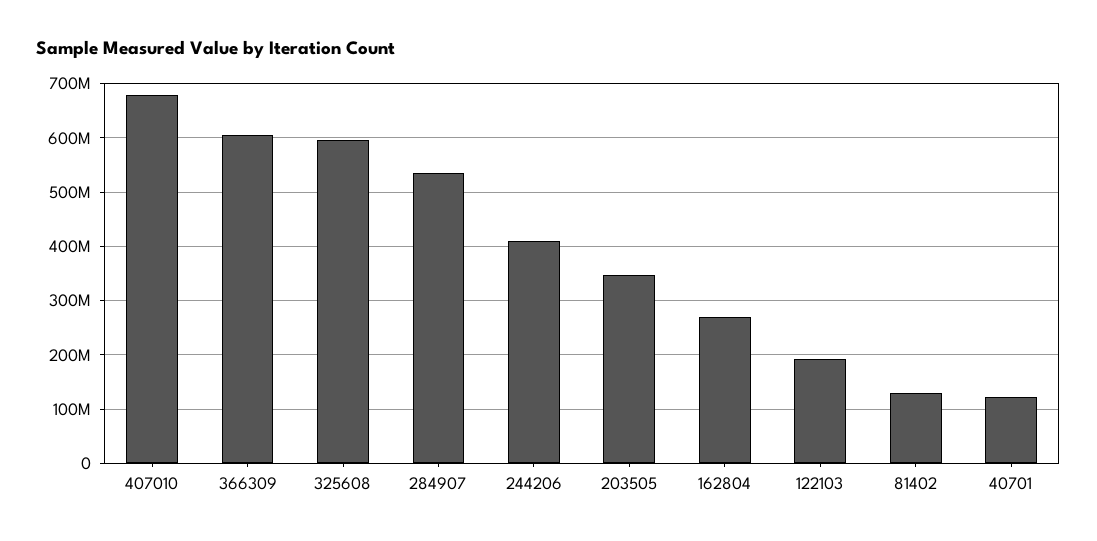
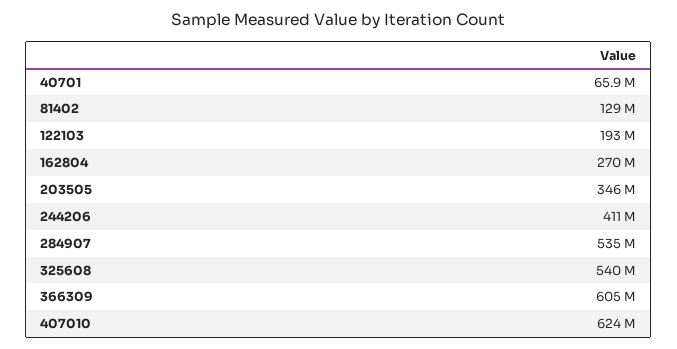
407010: 680000000 -> 624000000
325608: 600000000 -> 540000000
40701: 120000000 -> 65900000

